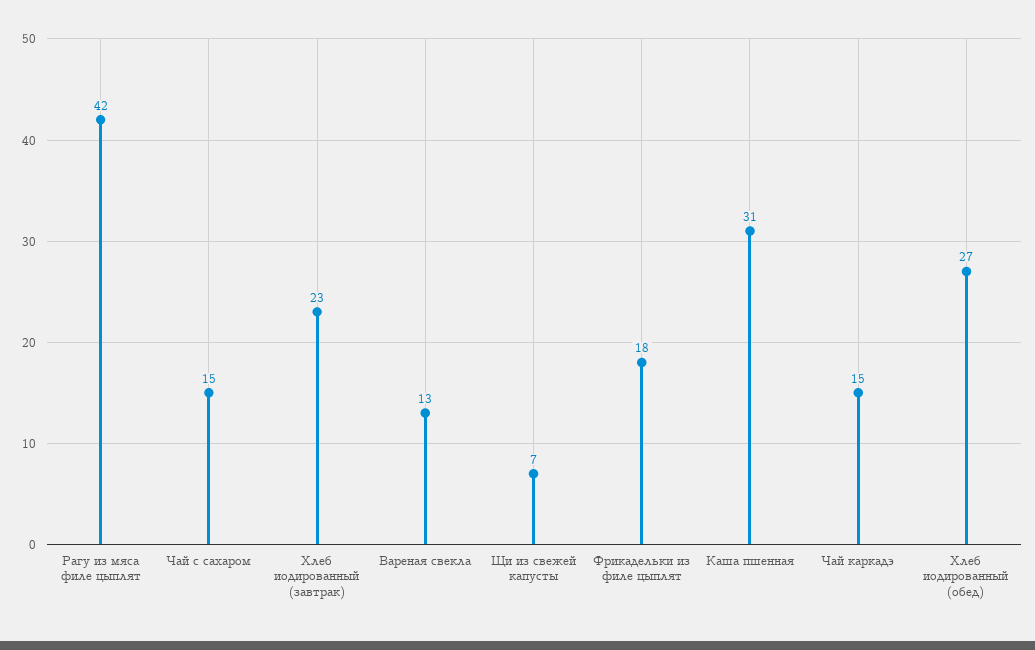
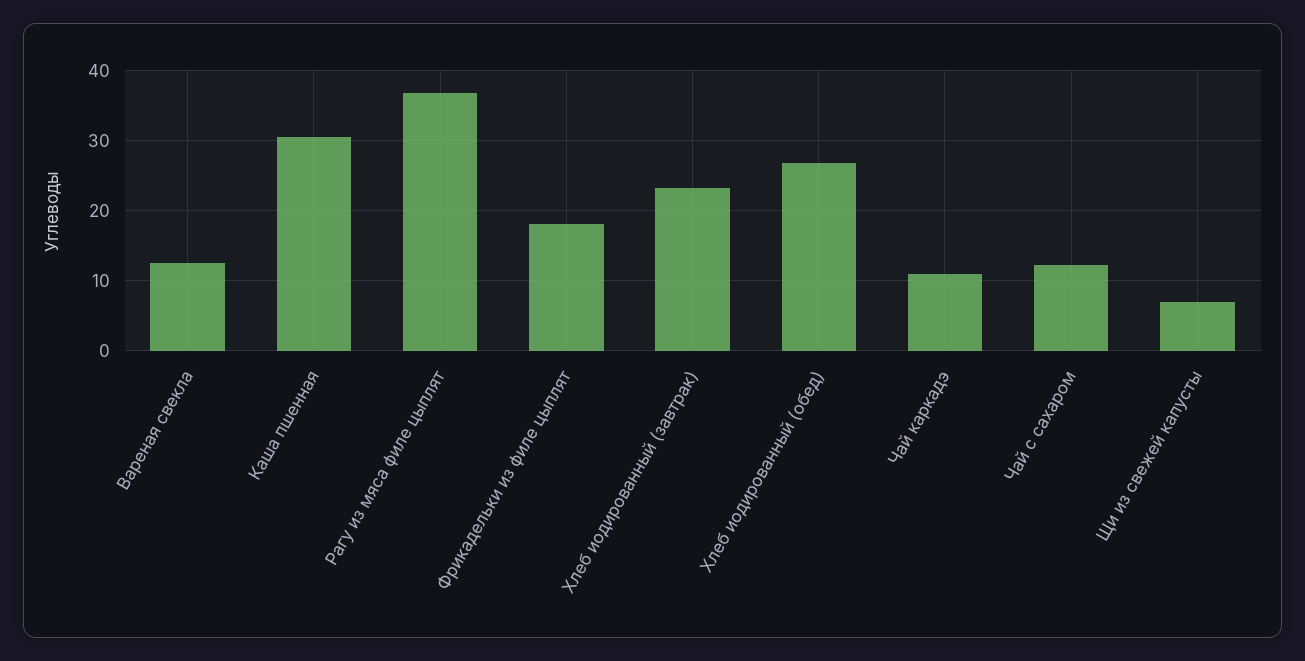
Рагу из мяса филе цыплят: 42 -> 37
Чай с сахаром: 15 -> 12
Чай каркадэ: 15 -> 11

